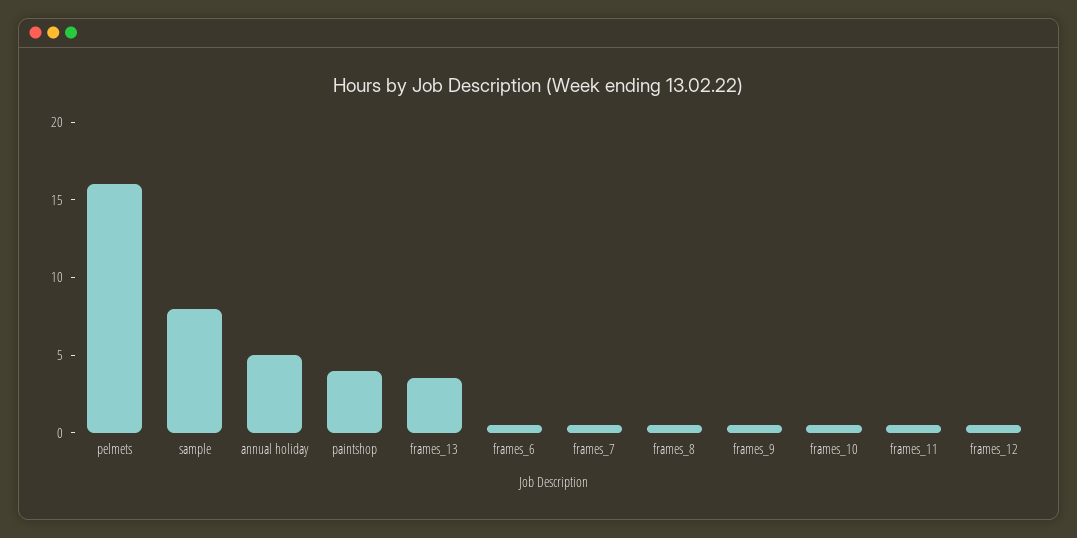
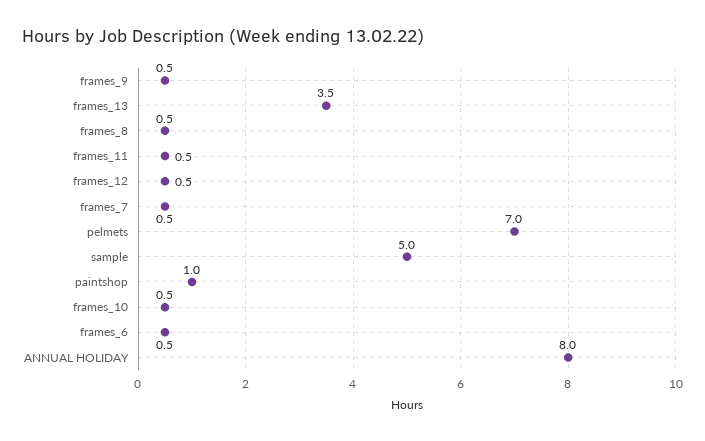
pelmets: 16 -> 7
sample: 8 -> 5
annual holiday: 5 -> 8
paintshop: 4 -> 1

